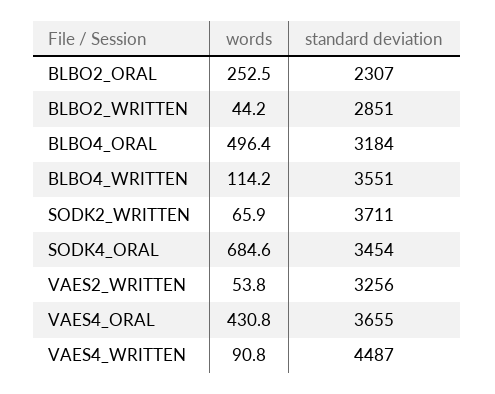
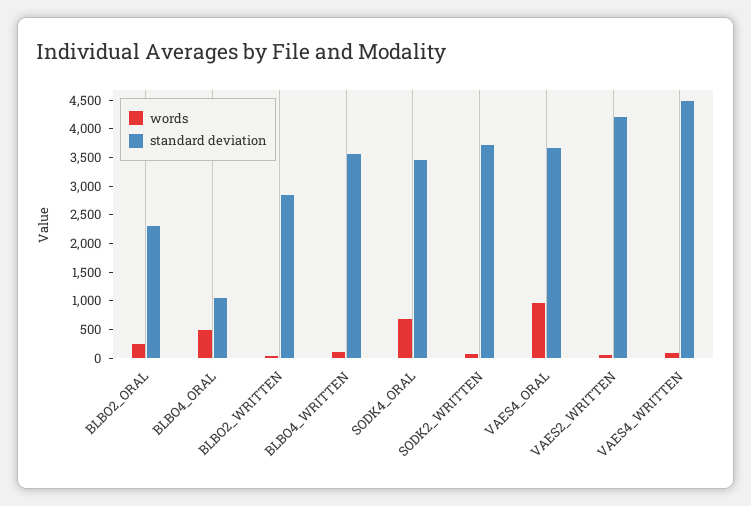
standard deviation, BLBO4_ORAL: 3184 -> 1000
standard deviation, VAES2_WRITTEN: 3256 -> 4250
words, VAES4_ORAL: 430.8 -> 1000

